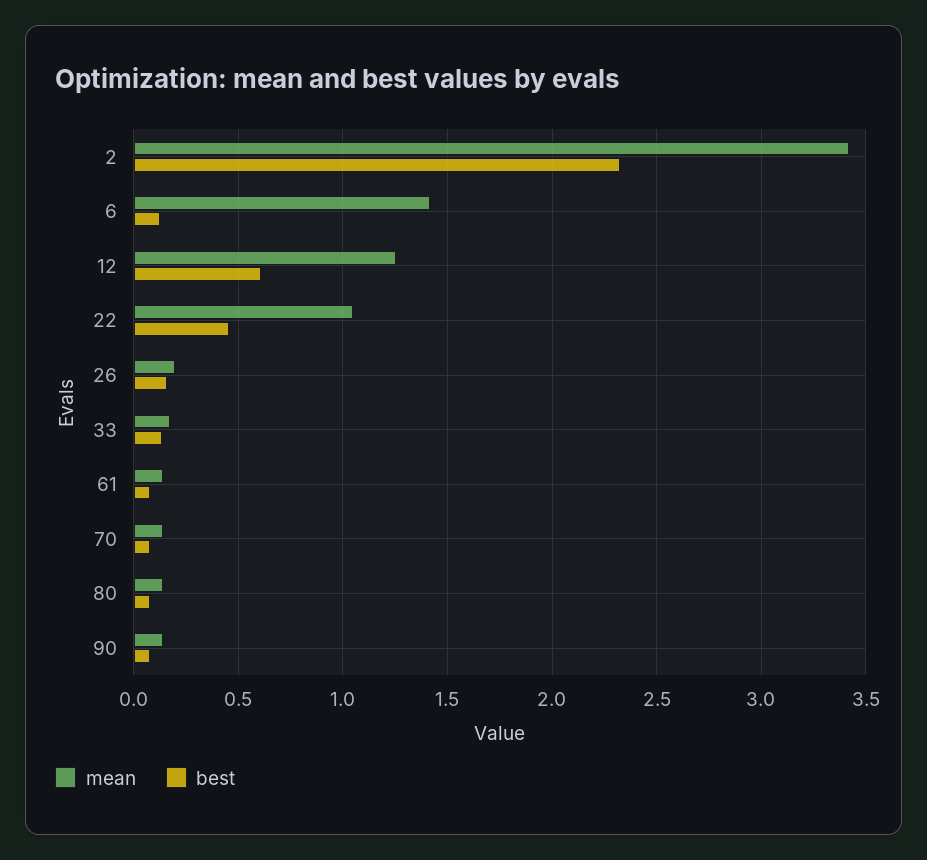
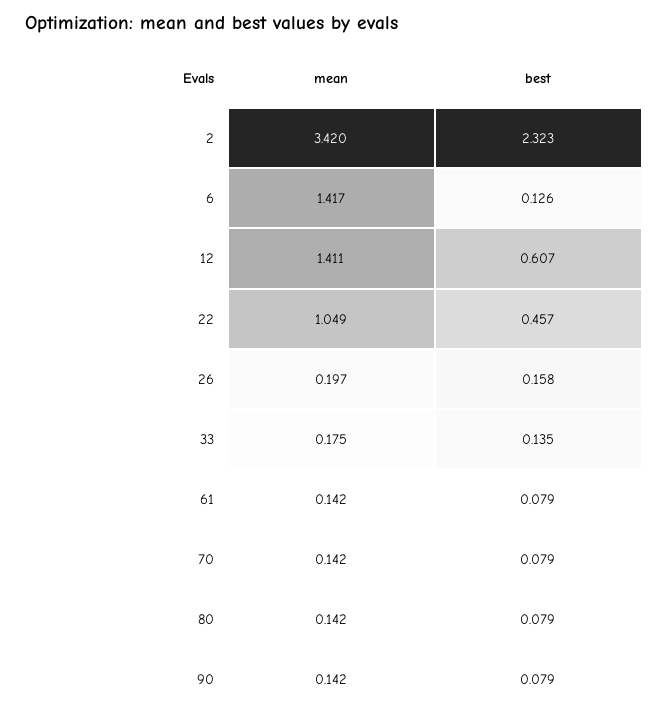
mean, 12: 1.25 -> 1.411

